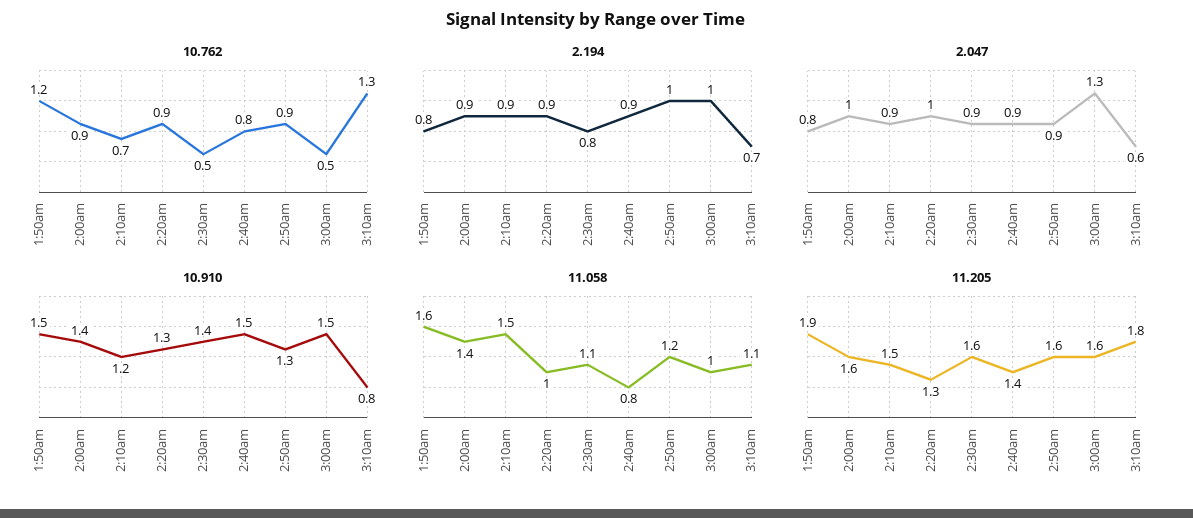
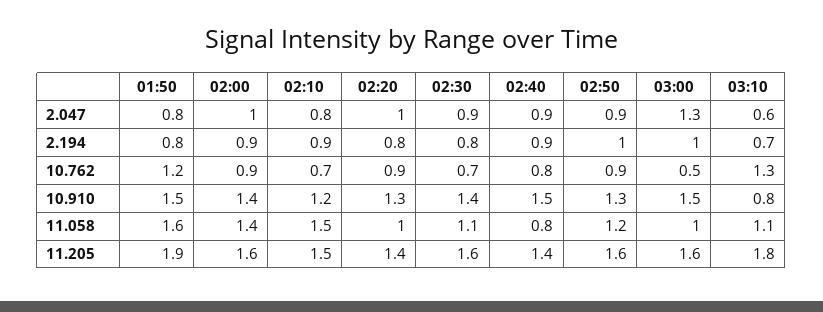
10.762, 2:30am: 0.5 -> 0.7
2.194, 2:20am: 0.9 -> 0.8
2.047, 2:10am: 0.9 -> 0.8
11.205, 2:20am: 1.3 -> 1.4

